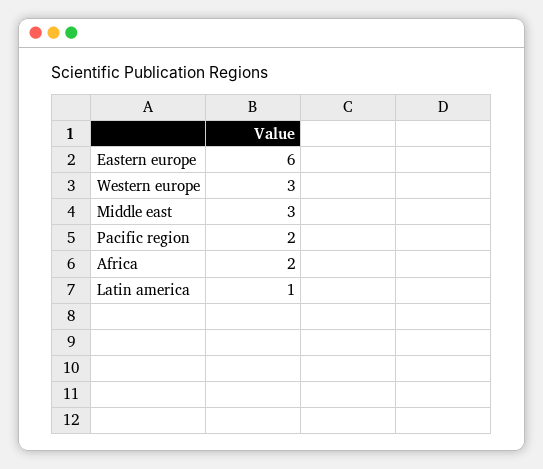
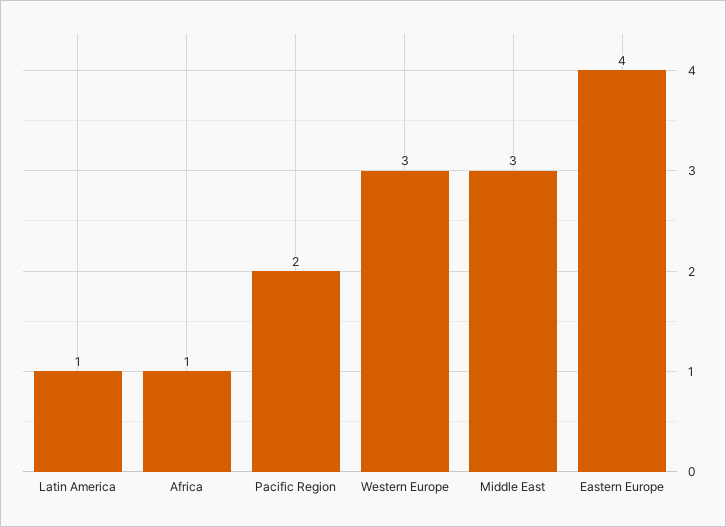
Eastern europe: 6 -> 4
Africa: 2 -> 1

